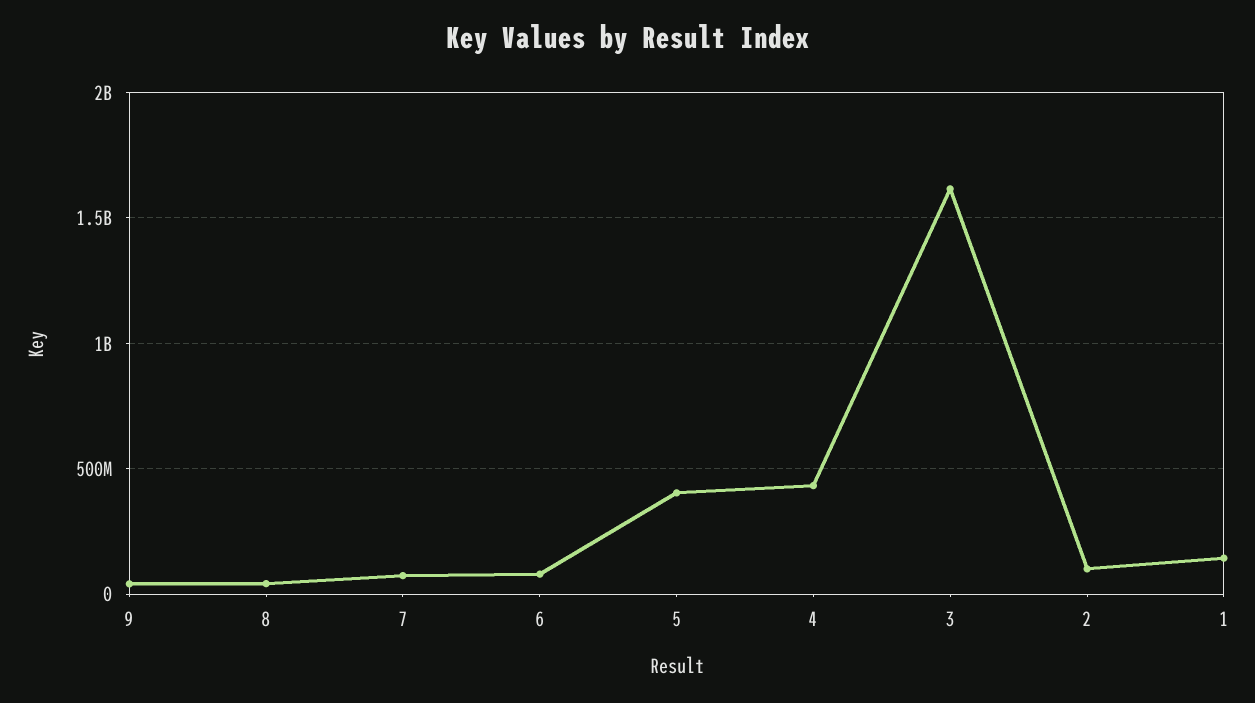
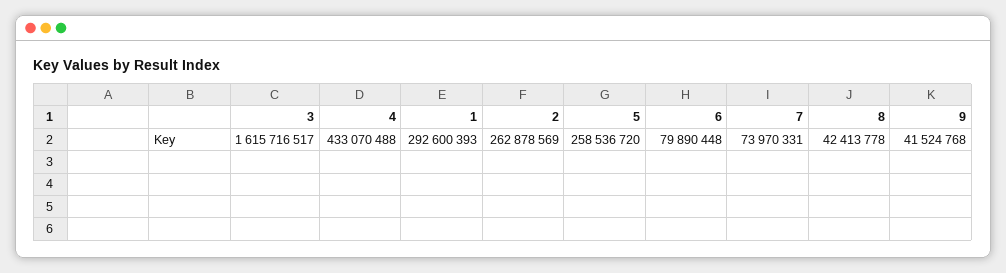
5: 400000000 -> 258536720
2: 100000000 -> 262878569
1: 150000000 -> 292600393

